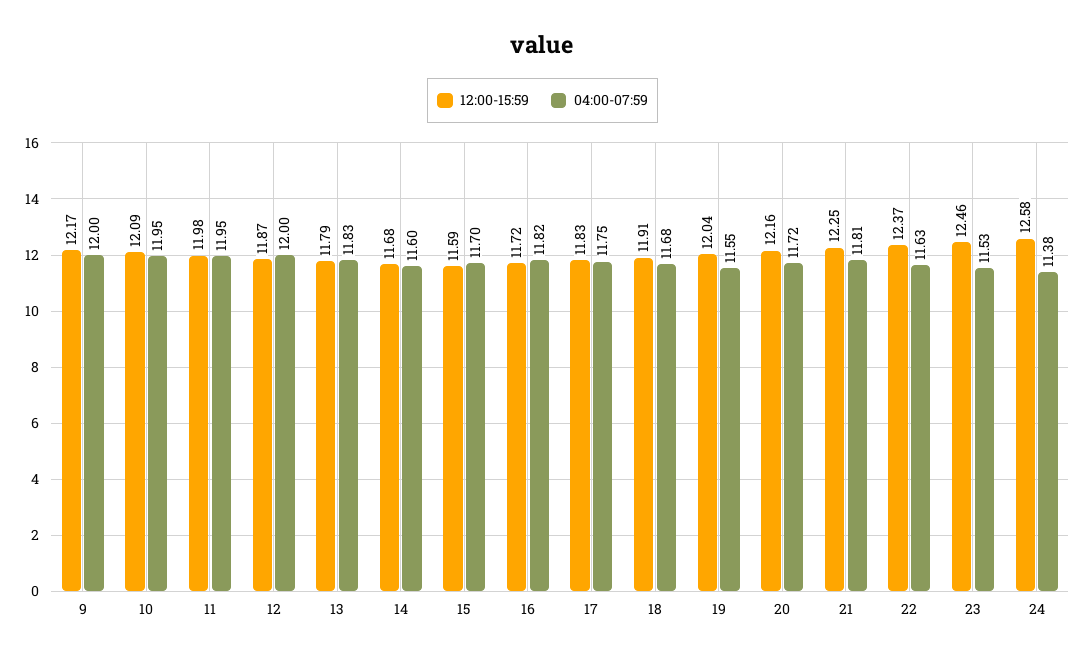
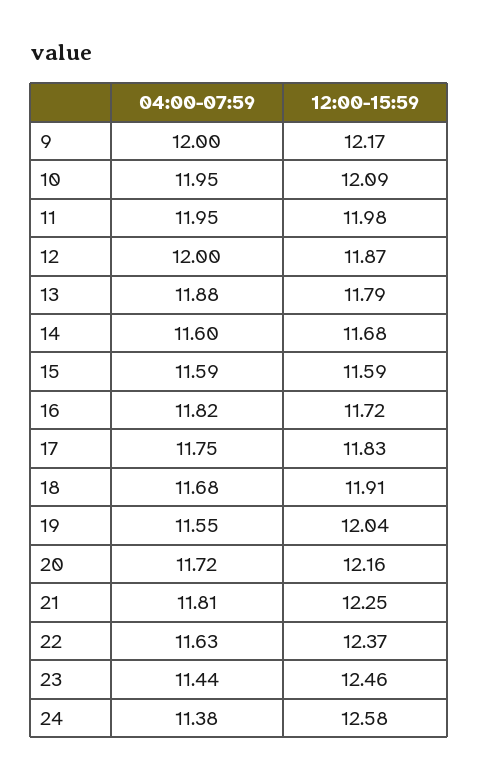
04:00-07:59, 13: 11.83 -> 11.88
04:00-07:59, 15: 11.7 -> 11.59
04:00-07:59, 23: 11.53 -> 11.44

